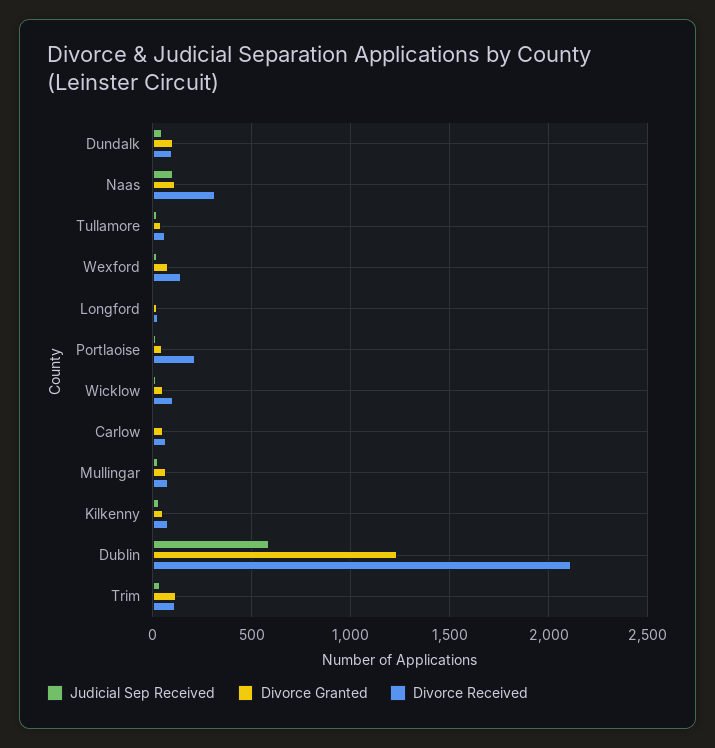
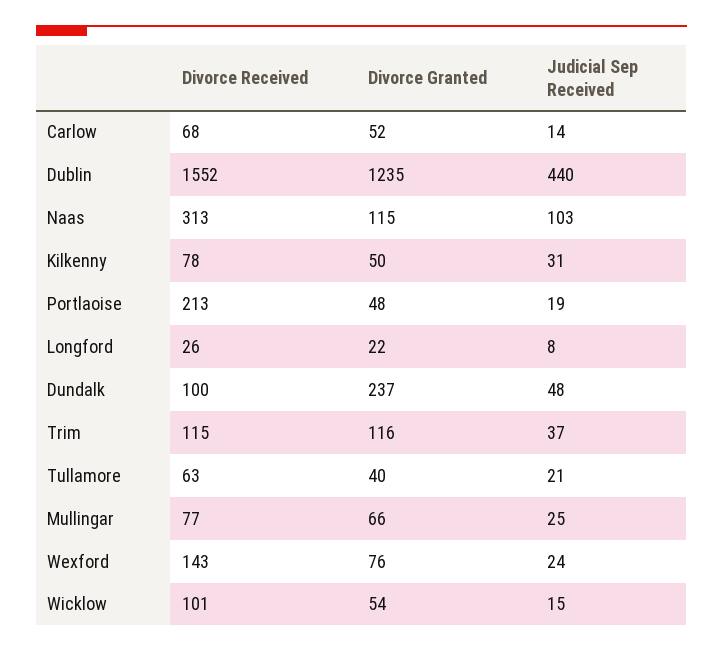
Divorce Granted, Dundalk: 100 -> 237
Judicial Sep Received, Dublin: 600 -> 440
Divorce Received, Dublin: 2100 -> 1552

